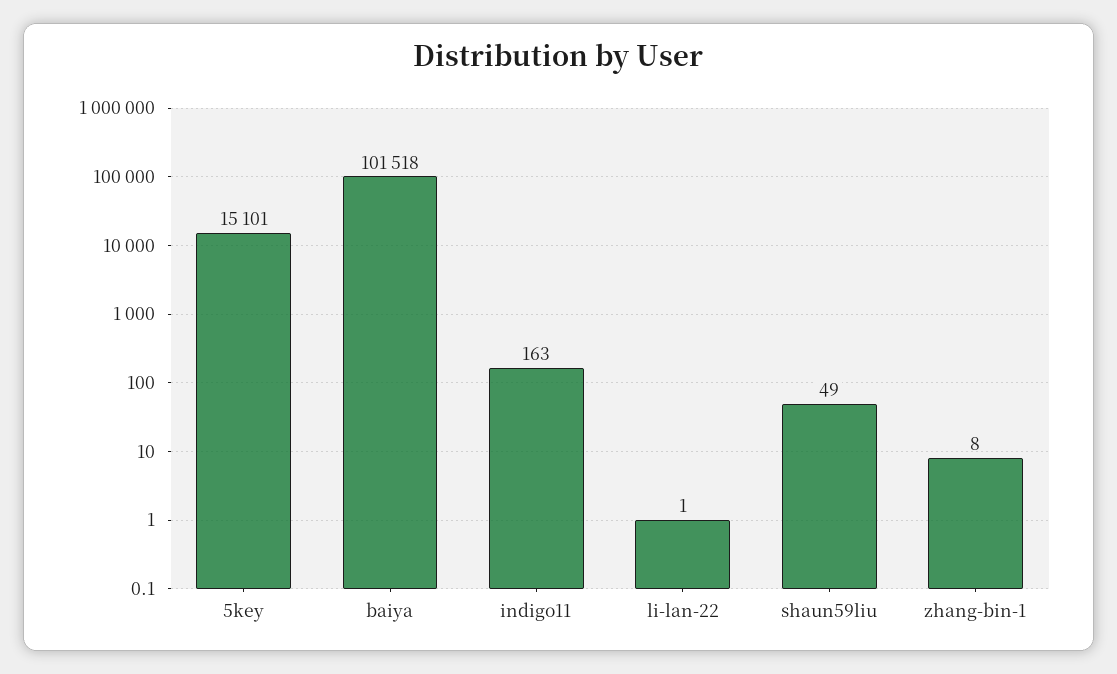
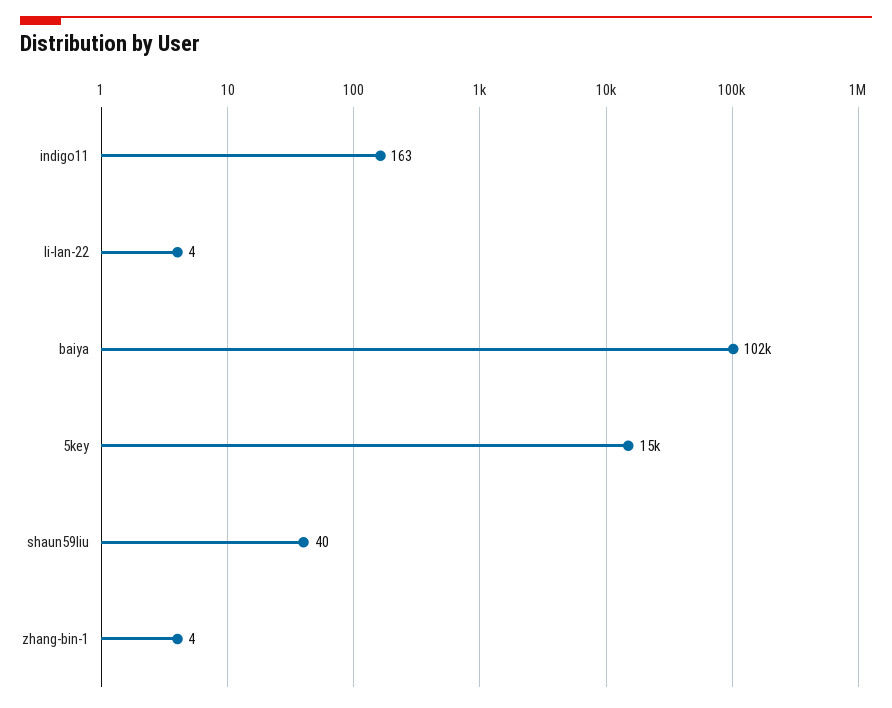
li-lan-22: 1 -> 4
shaun59liu: 49 -> 40
zhang-bin-1: 8 -> 4

